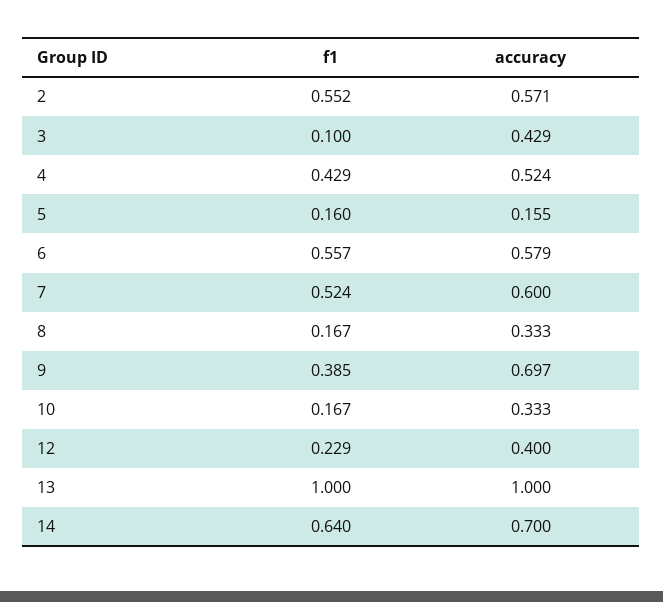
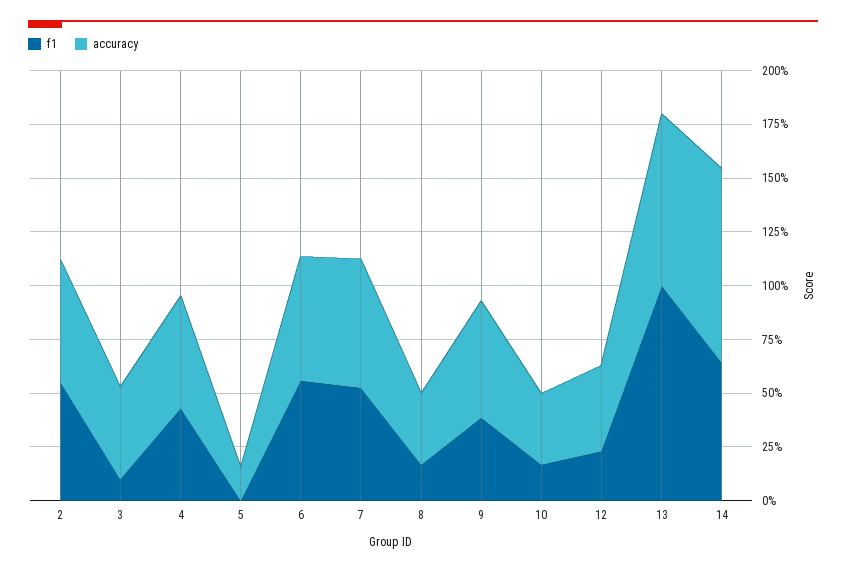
f1, 5: 0.16 -> 0
accuracy, 9: 0.697 -> 0.55
accuracy, 13: 1 -> 0.8
accuracy, 14: 0.7 -> 0.9

